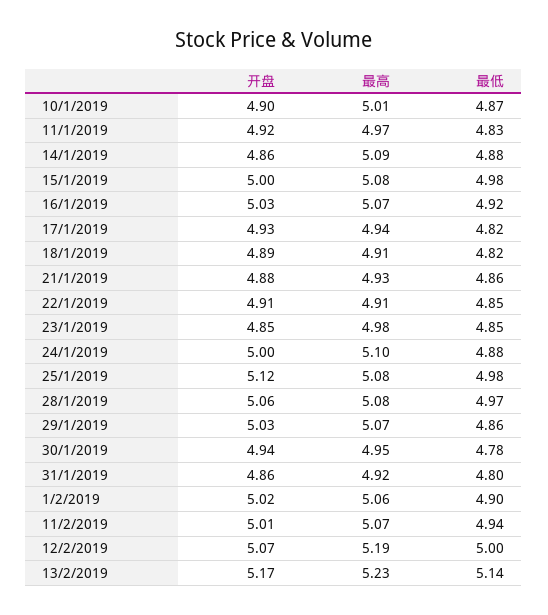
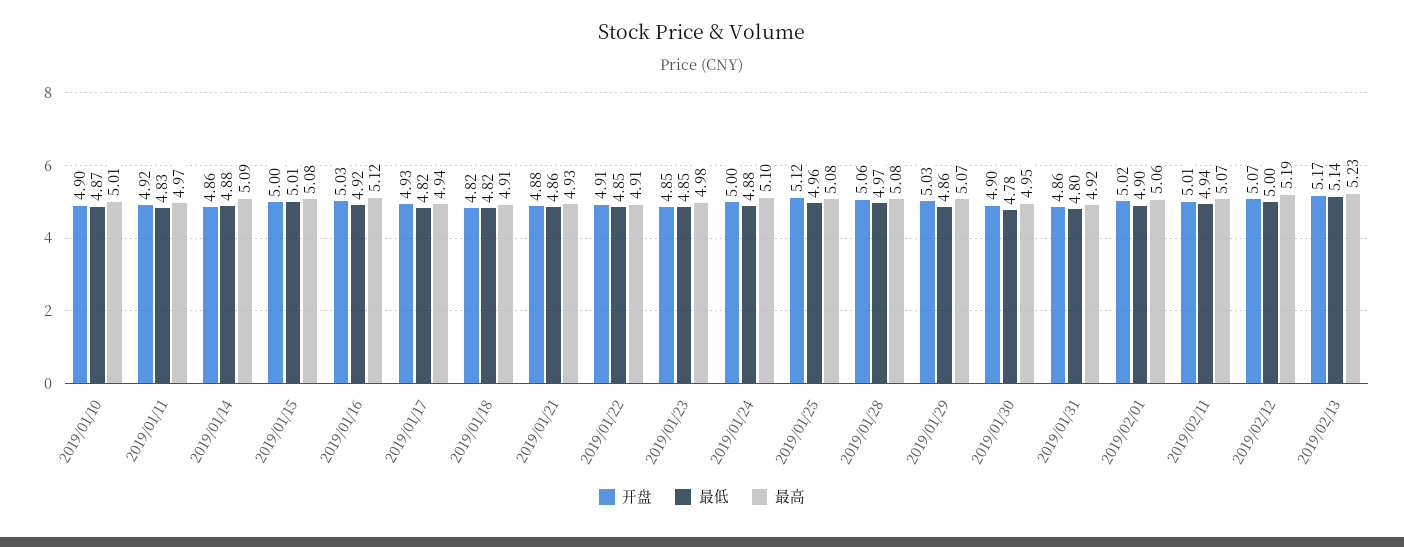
最低, 15/1/2019: 4.98 -> 5.01
最高, 16/1/2019: 5.07 -> 5.12
开盘, 18/1/2019: 4.89 -> 4.82
最低, 25/1/2019: 4.98 -> 4.96
开盘, 30/1/2019: 4.94 -> 4.9

